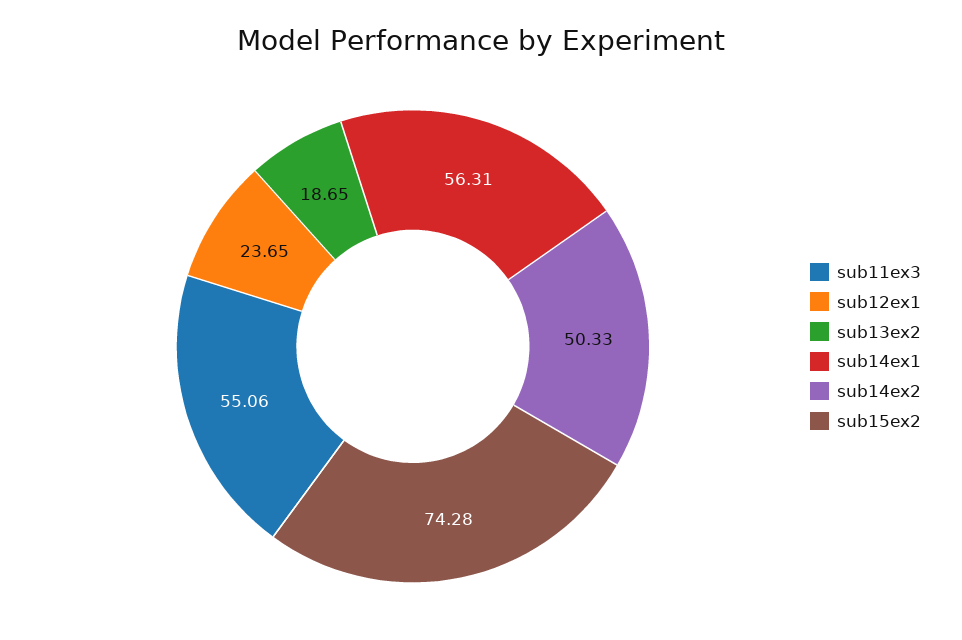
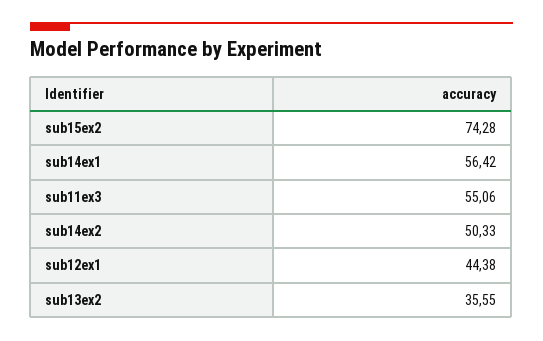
sub12ex1: 23.65 -> 44.38
sub13ex2: 18.65 -> 35.55
sub14ex1: 56.31 -> 56.42

